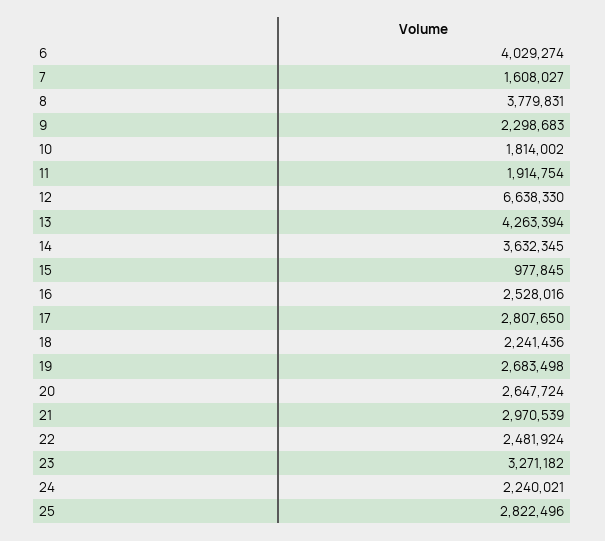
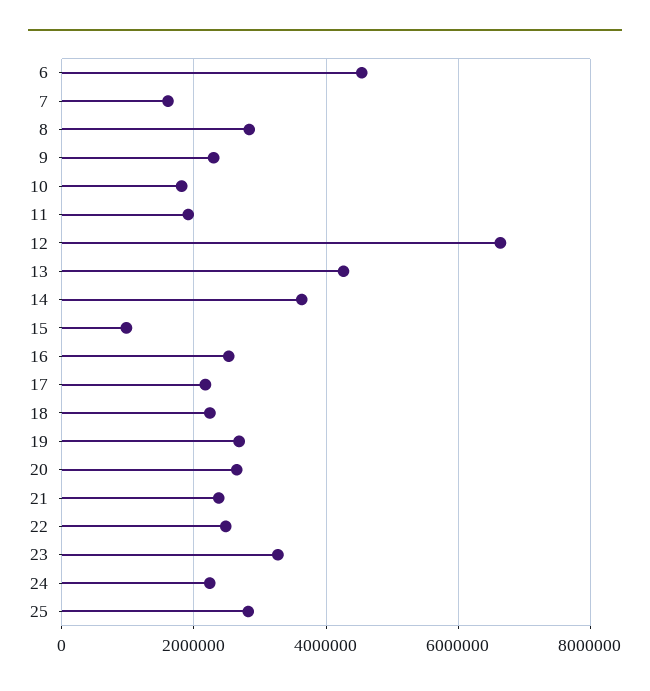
6: 4029274 -> 4600000
8: 3779831 -> 2800000
17: 2807650 -> 2200000
21: 2970539 -> 2400000

